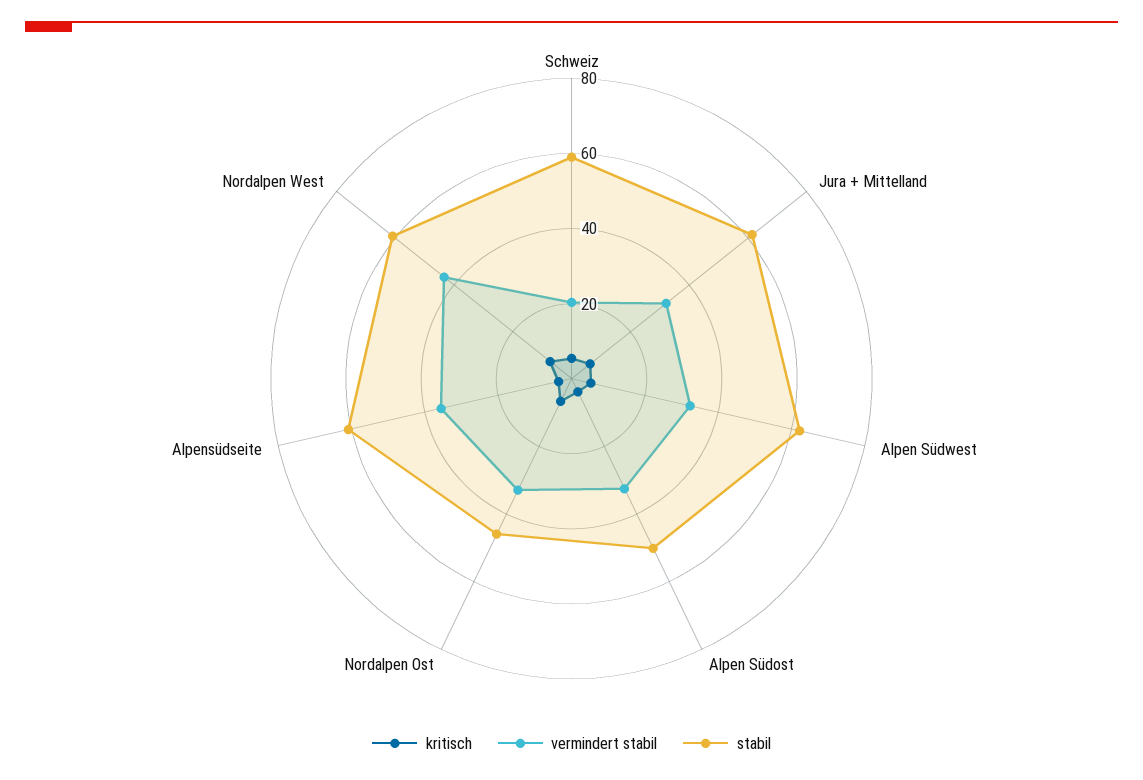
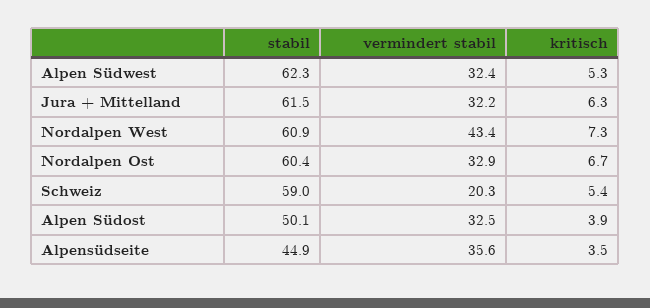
stabil, Nordalpen Ost: 45 -> 60.4
stabil, Alpensüdseite: 60 -> 44.9

